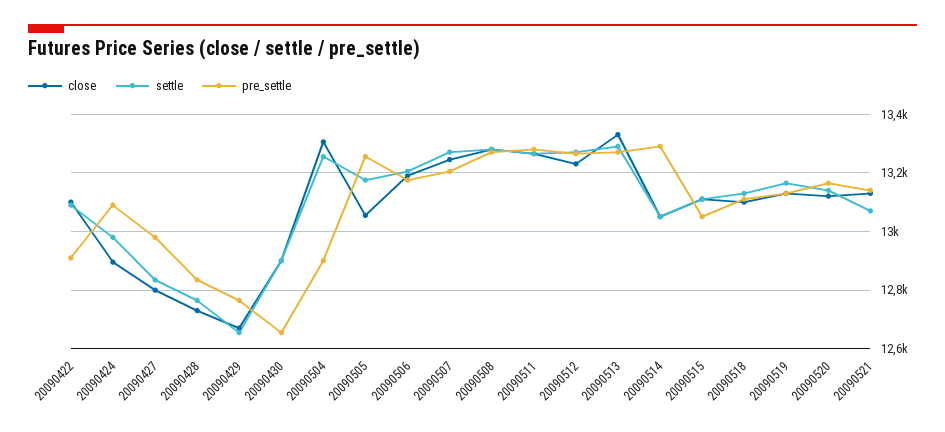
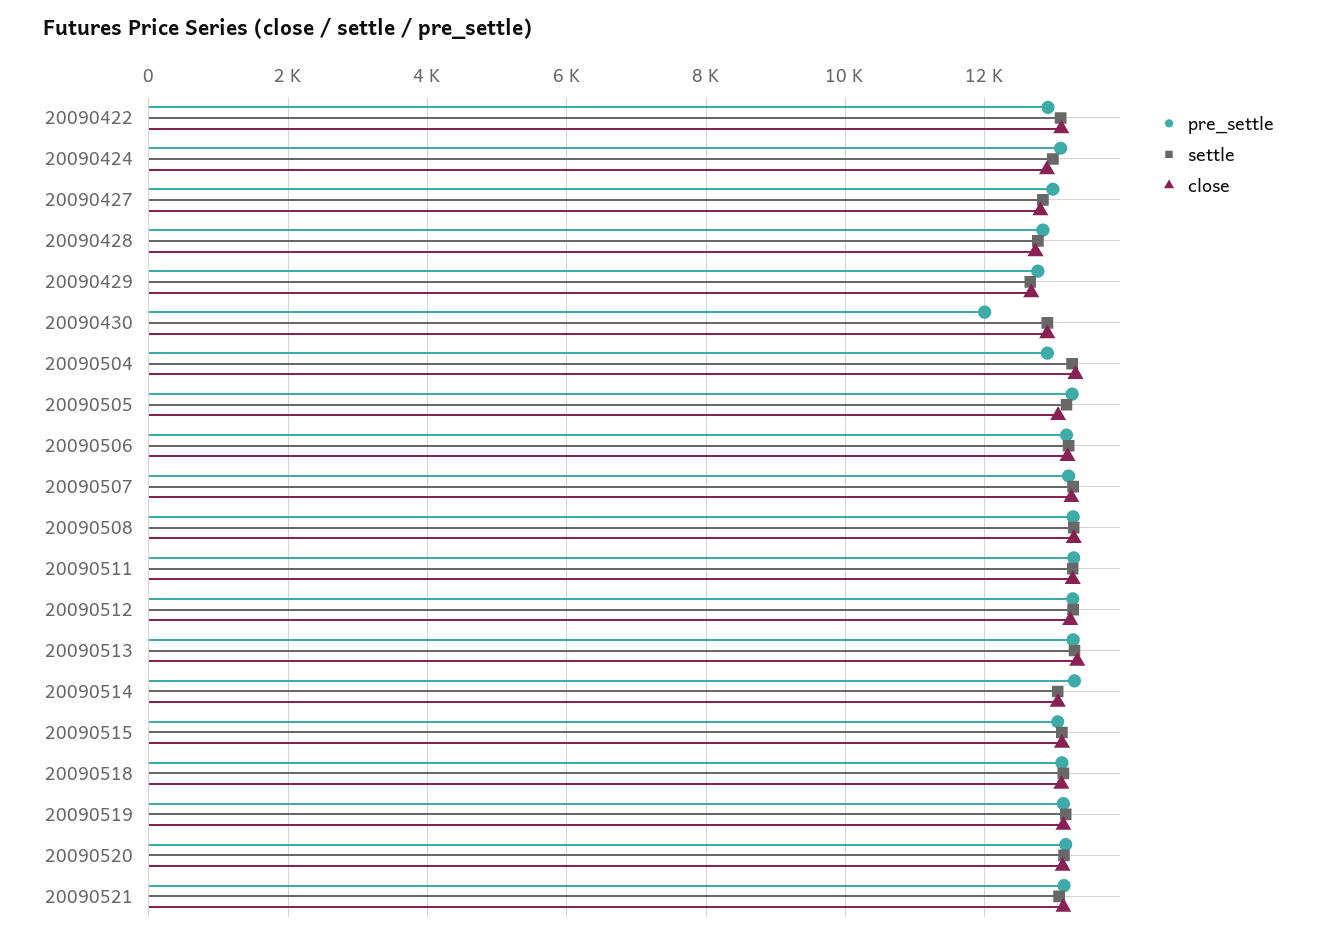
pre_settle, 20090430: 12650 -> 12000

